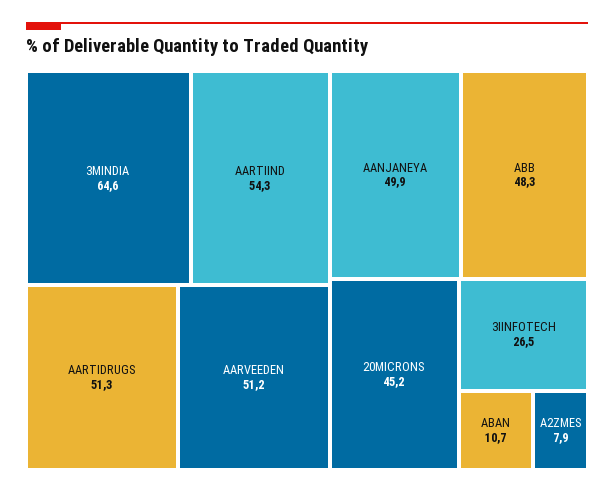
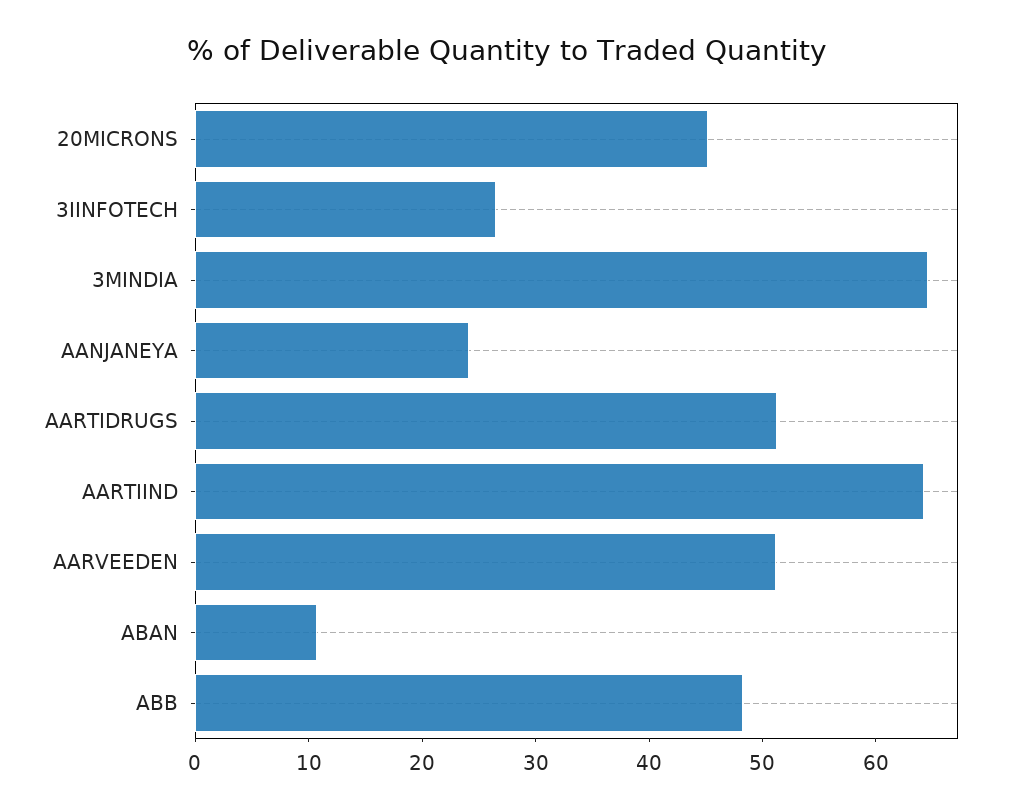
AARTIIND: 54.3 -> 64
AANJANEYA: 49.9 -> 24
A2ZMES: 7.9 -> none

